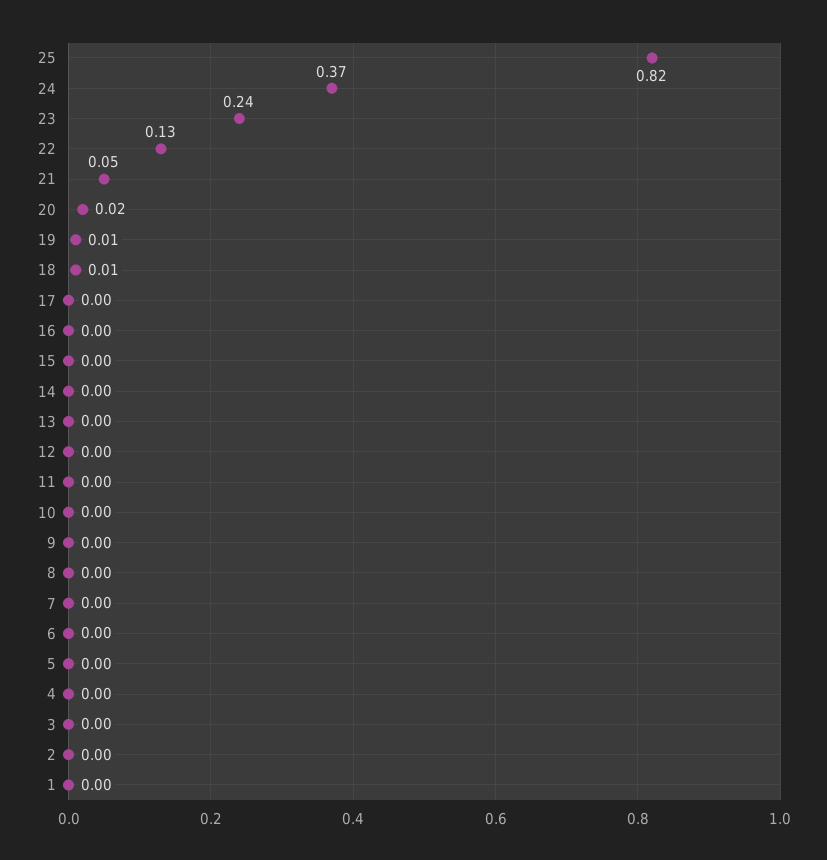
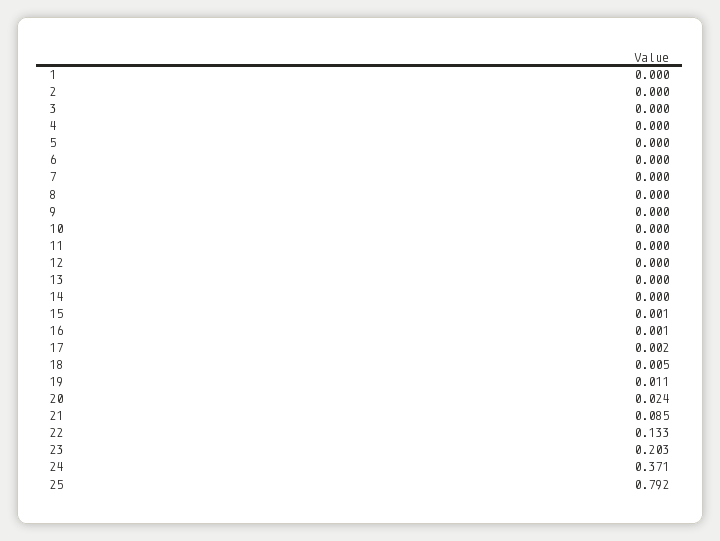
25: 0.82 -> 0.792
23: 0.24 -> 0.203
21: 0.05 -> 0.085

